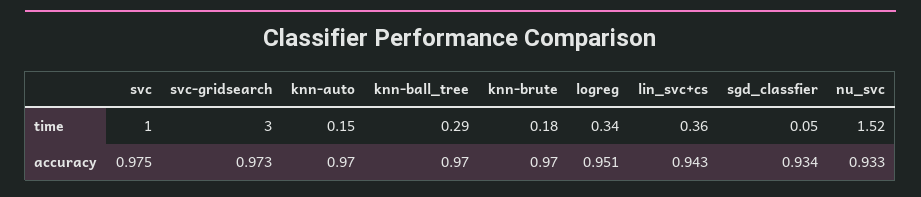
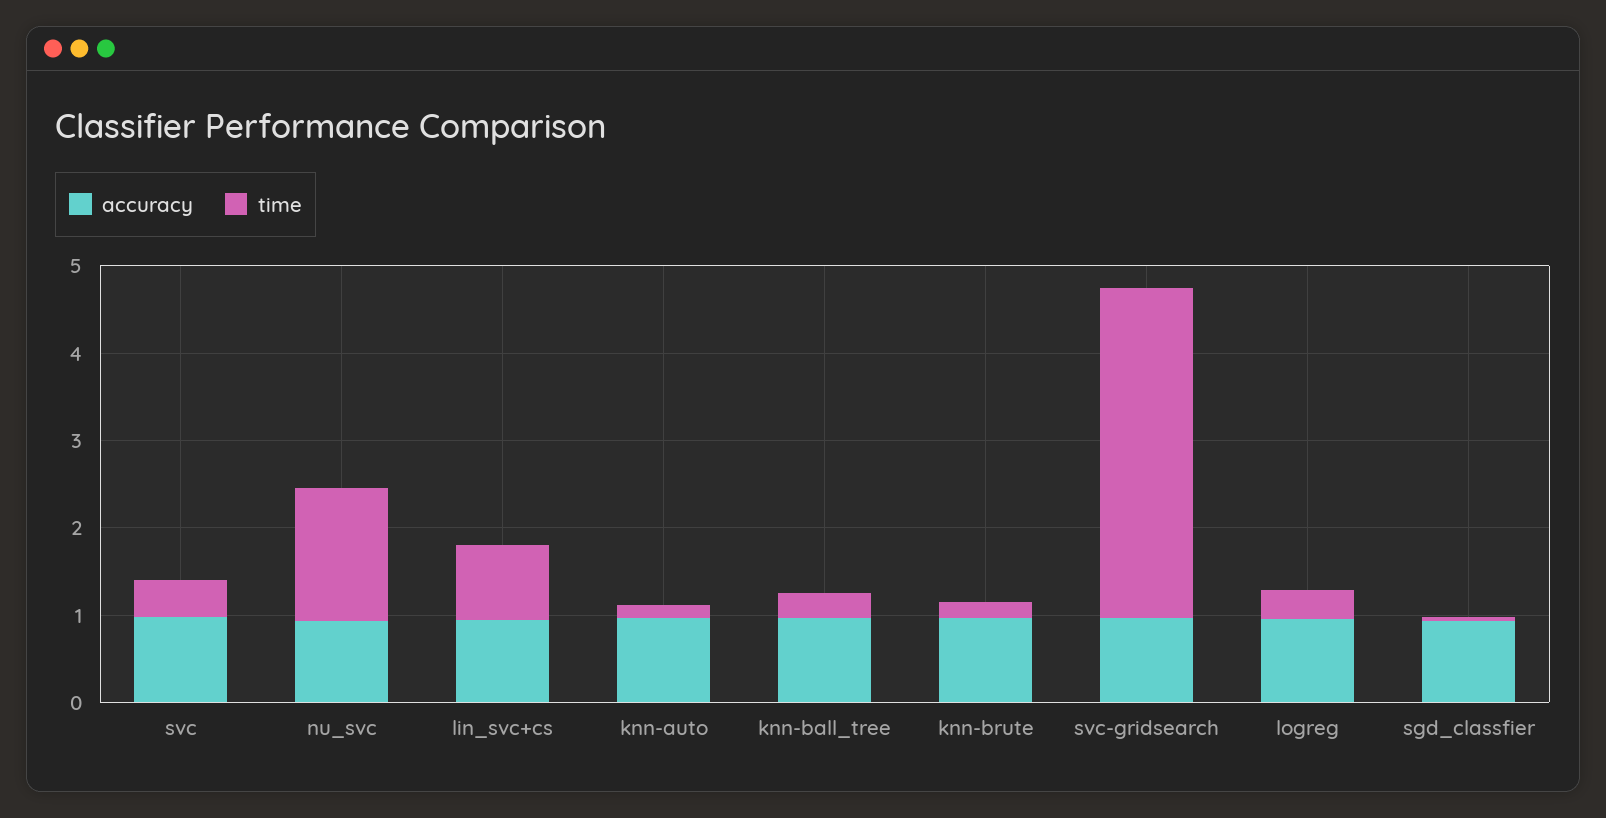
time, svc: 1 -> 0.4
time, svc-gridsearch: 3 -> 3.8
time, lin_svc+cs: 0.36 -> 0.8

